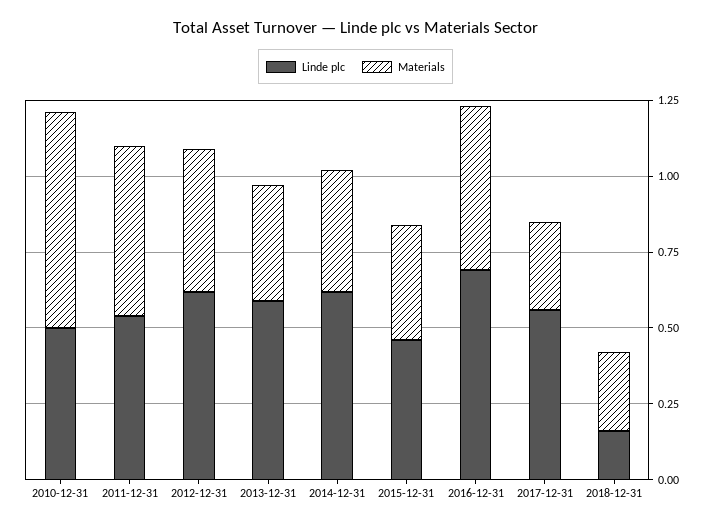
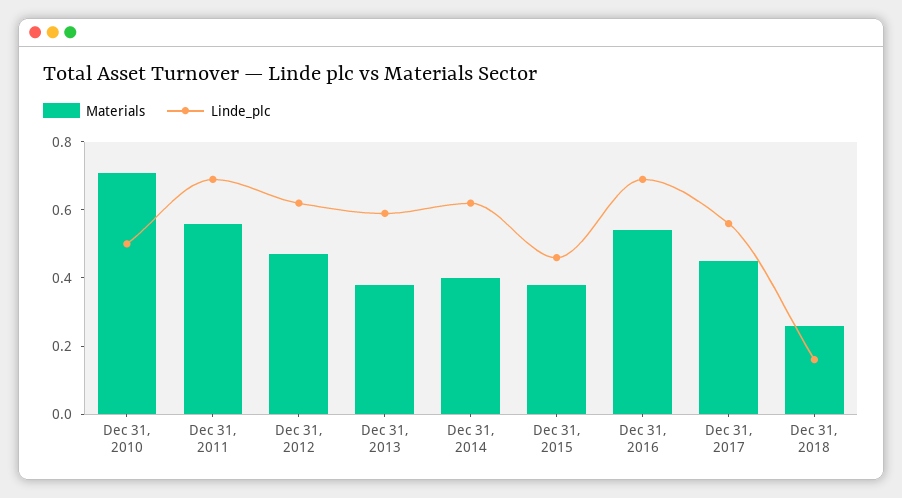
Linde plc, 2011-12-31: 0.55 -> 0.7
Materials, 2017-12-31: 0.3 -> 0.45

